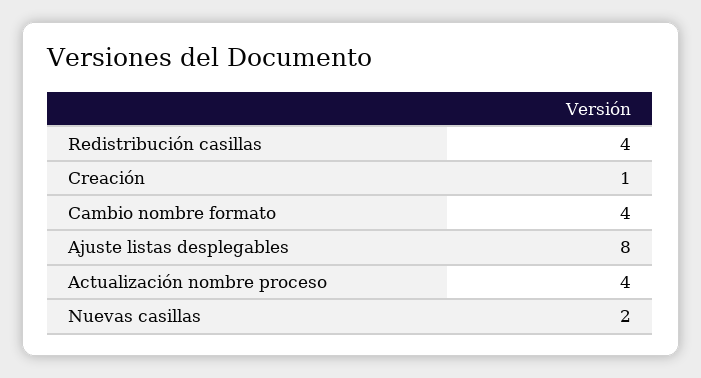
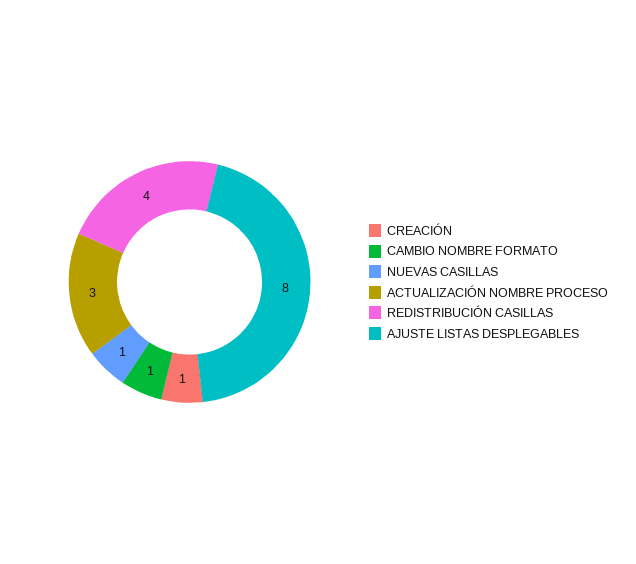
Cambio nombre formato: 4 -> 1
Actualización nombre proceso: 4 -> 3
Nuevas casillas: 2 -> 1

